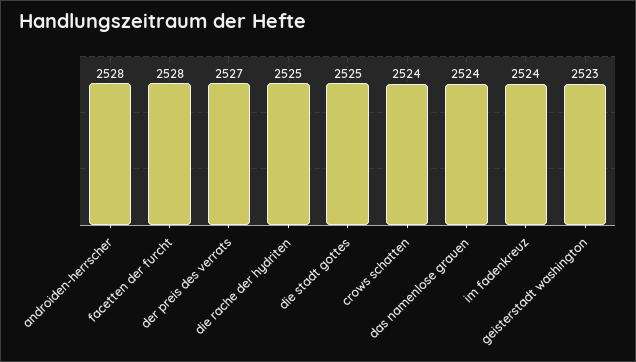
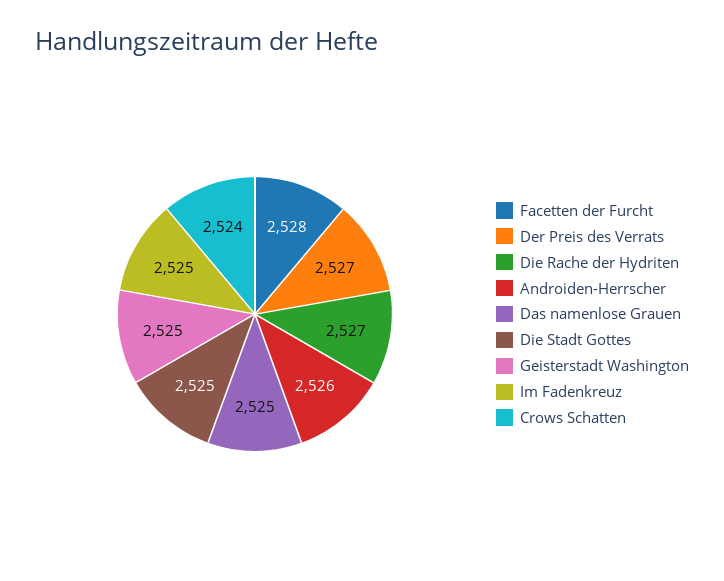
androiden-herrscher: 2528 -> 2526
die rache der hydriten: 2525 -> 2527
das namenlose grauen: 2524 -> 2525
im fadenkreuz: 2524 -> 2525
geisterstadt washington: 2523 -> 2525

